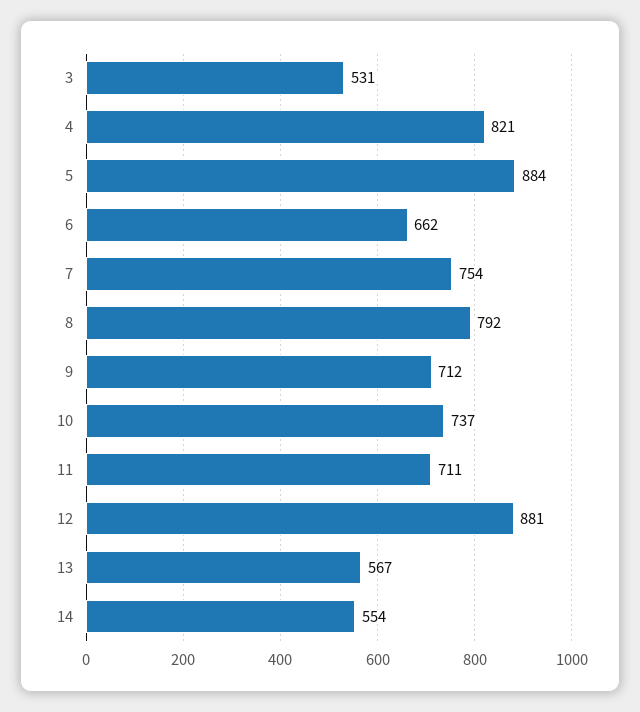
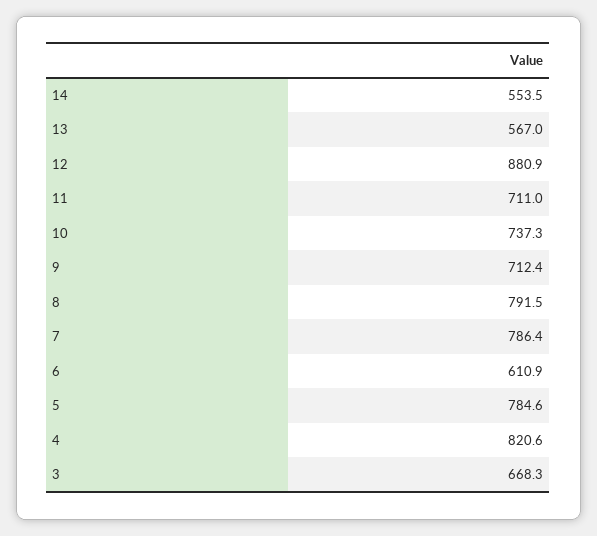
3: 531 -> 668.3
5: 884 -> 784.6
6: 662 -> 610.9
7: 754 -> 786.4

